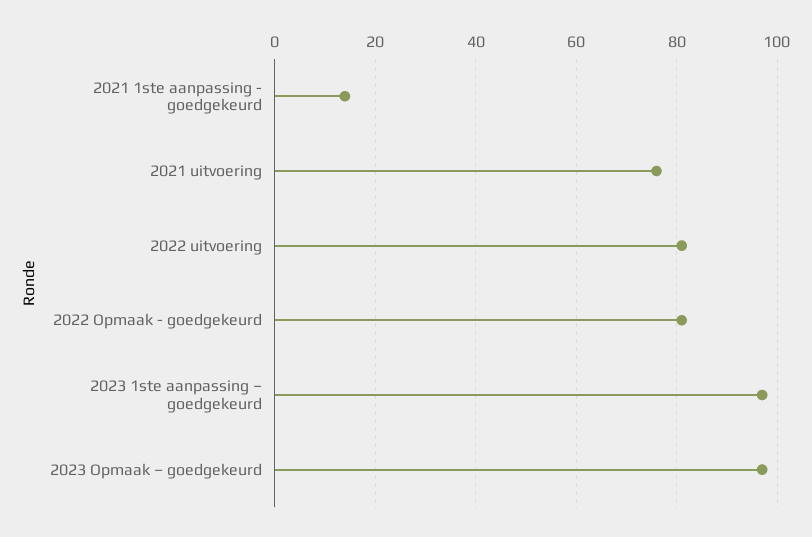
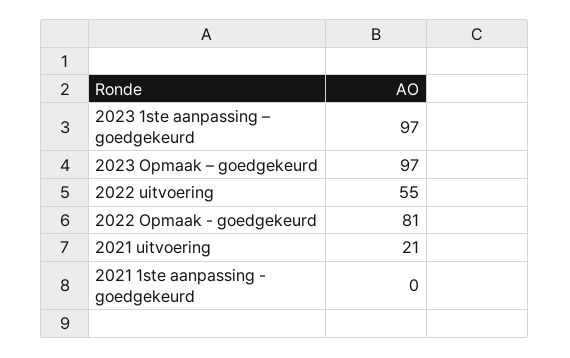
2021 1ste aanpassing - goedgekeurd: 15 -> 0
2021 uitvoering: 75 -> 21
2022 uitvoering: 80 -> 55

